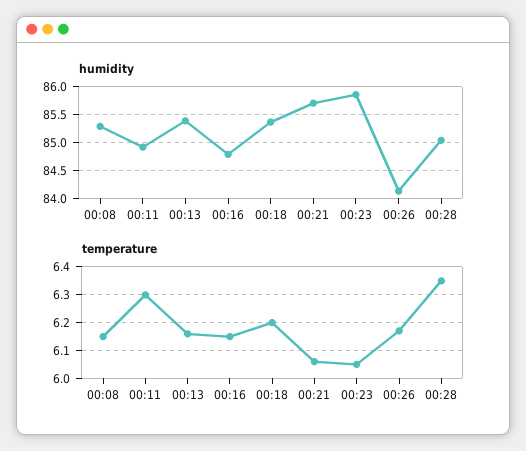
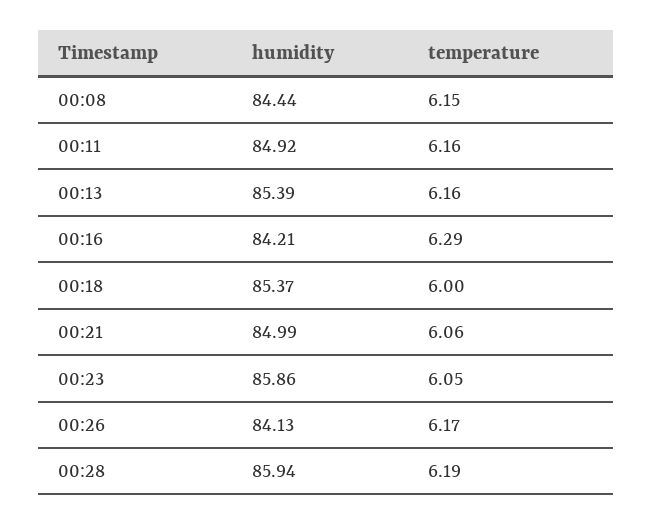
humidity, 00:08: 85.25 -> 84.44
humidity, 00:16: 84.75 -> 84.21
humidity, 00:21: 85.75 -> 84.99
humidity, 00:28: 85 -> 85.94
temperature, 00:11: 6.3 -> 6.16
temperature, 00:16: 6.15 -> 6.29
temperature, 00:18: 6.2 -> 6
temperature, 00:28: 6.35 -> 6.19

